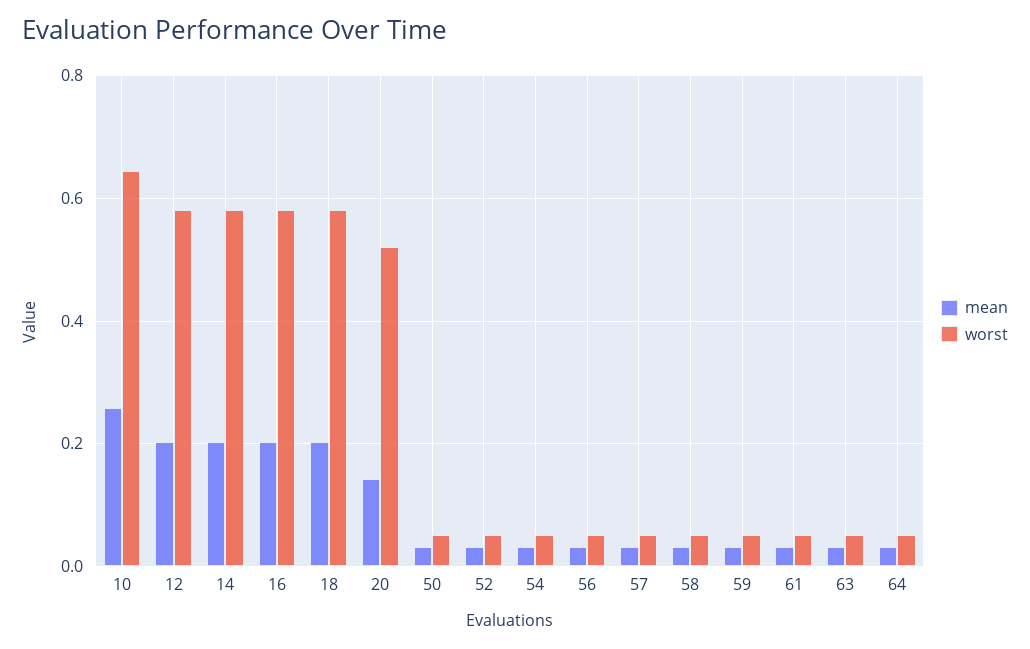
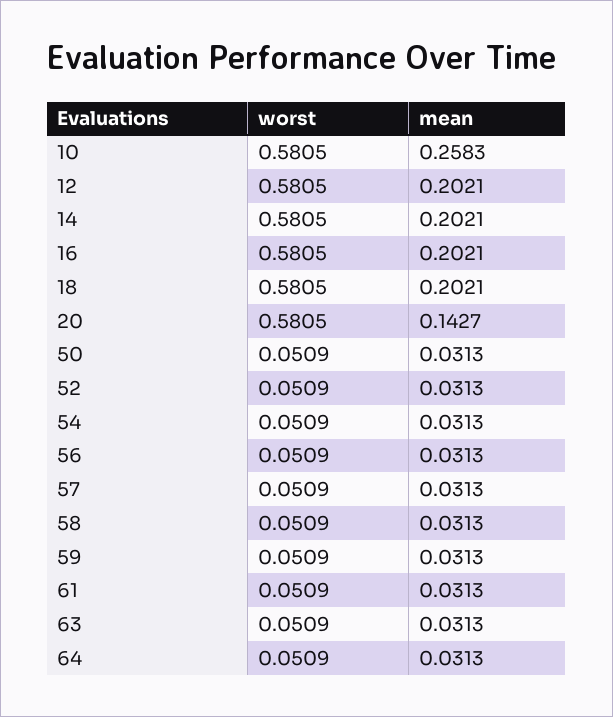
worst, 10: 0.64 -> 0.5805
worst, 20: 0.52 -> 0.5805

